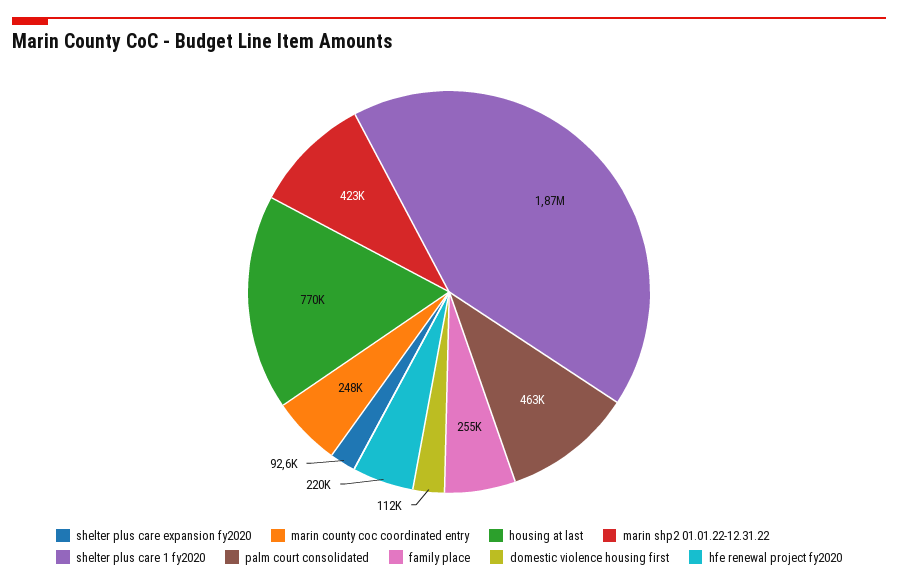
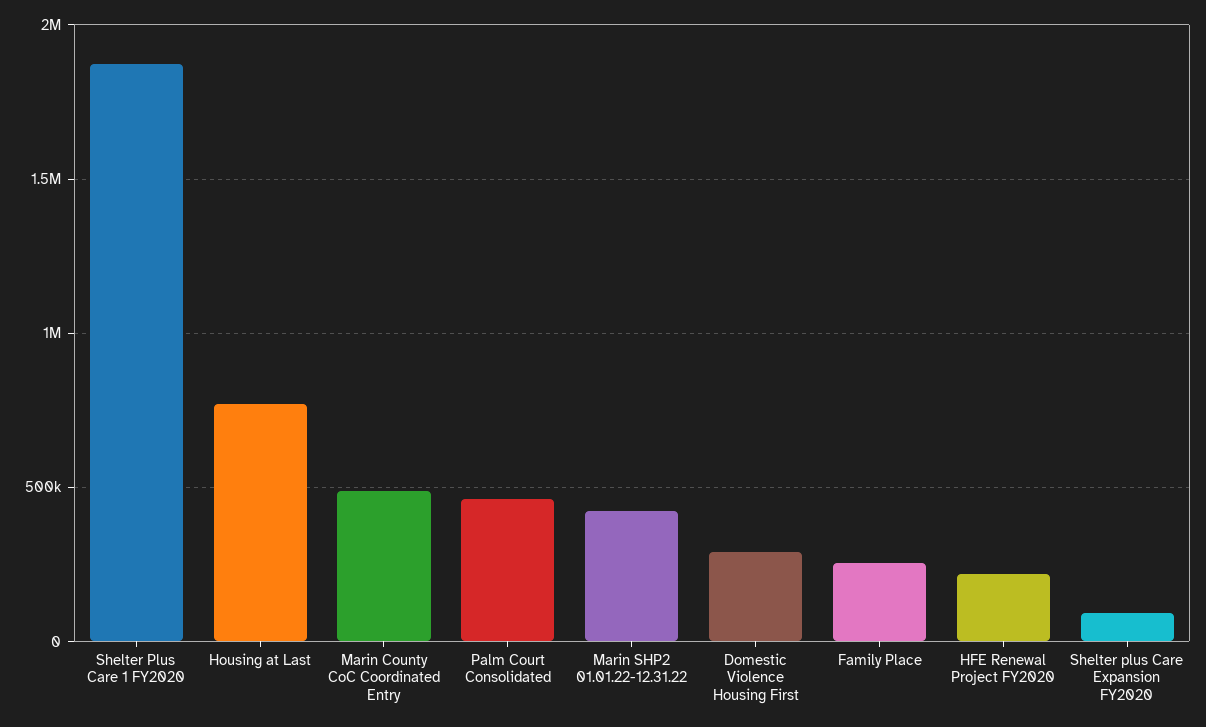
marin county coc coordinated entry: 248000 -> 500000
domestic violence housing first: 112000 -> 300000

